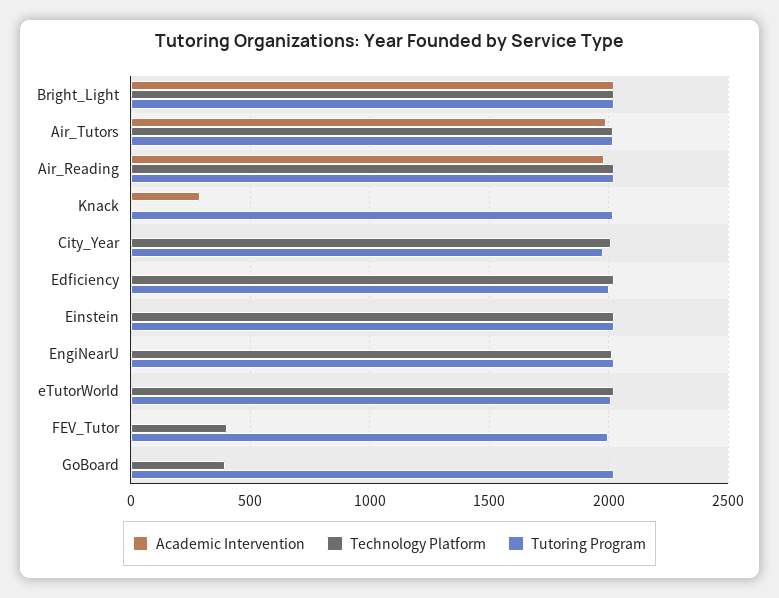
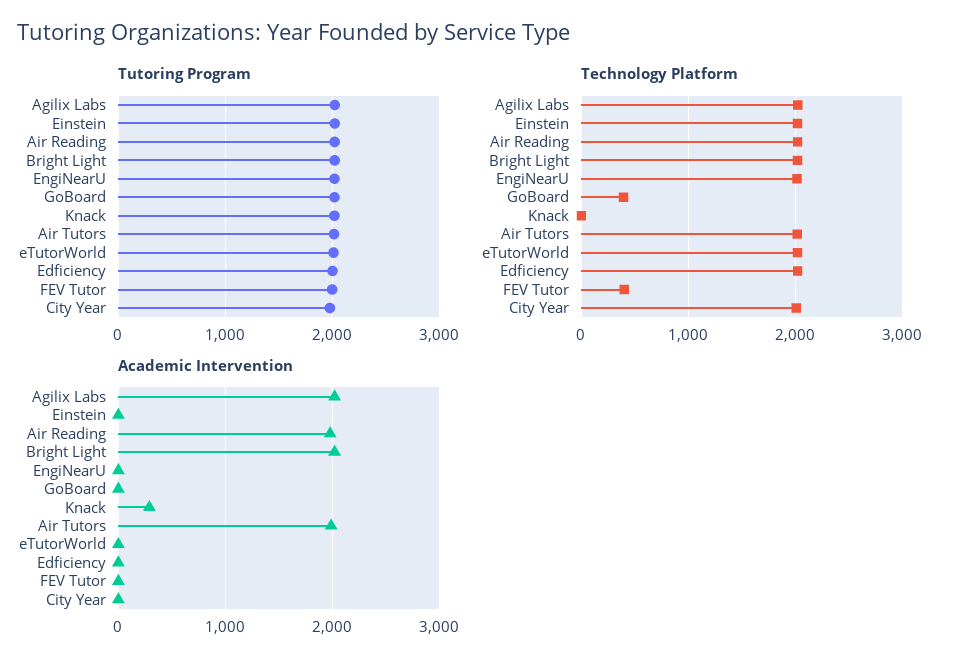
Tutoring Program, Agilix Labs: none -> 2000
Technology Platform, Agilix Labs: none -> 2000
Academic Intervention, Agilix Labs: none -> 2000

